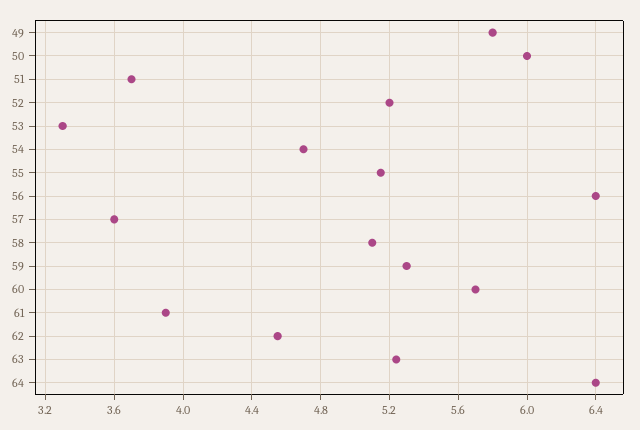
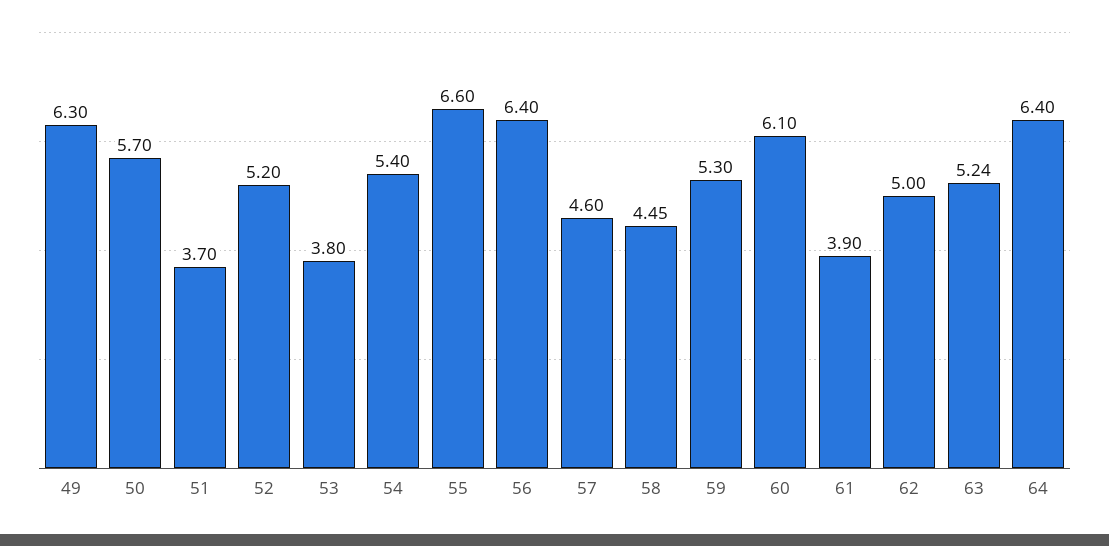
49: 5.8 -> 6.3
50: 6 -> 5.7
53: 3.3 -> 3.8
54: 4.7 -> 5.4
55: 5.15 -> 6.6
57: 3.6 -> 4.6
58: 5.1 -> 4.45
60: 5.7 -> 6.1
62: 4.55 -> 5

